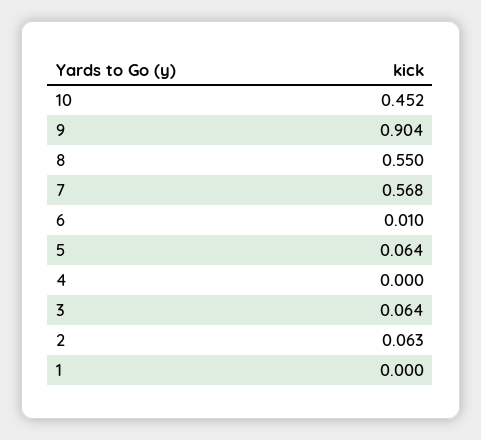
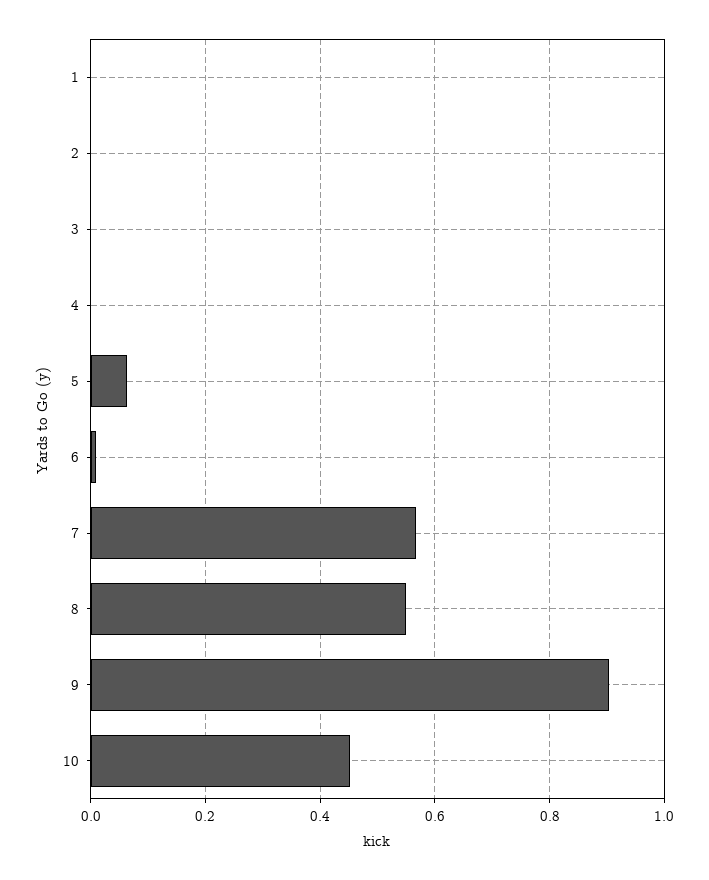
3: 0.064 -> 0
2: 0.063 -> 0

